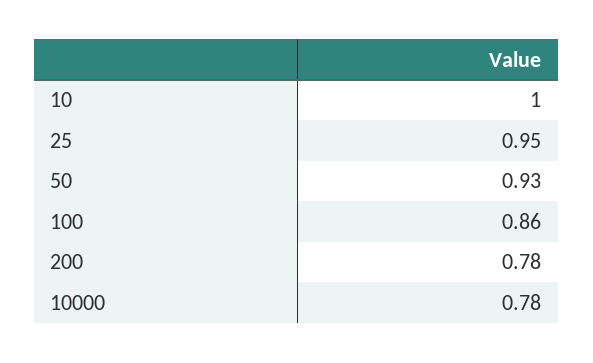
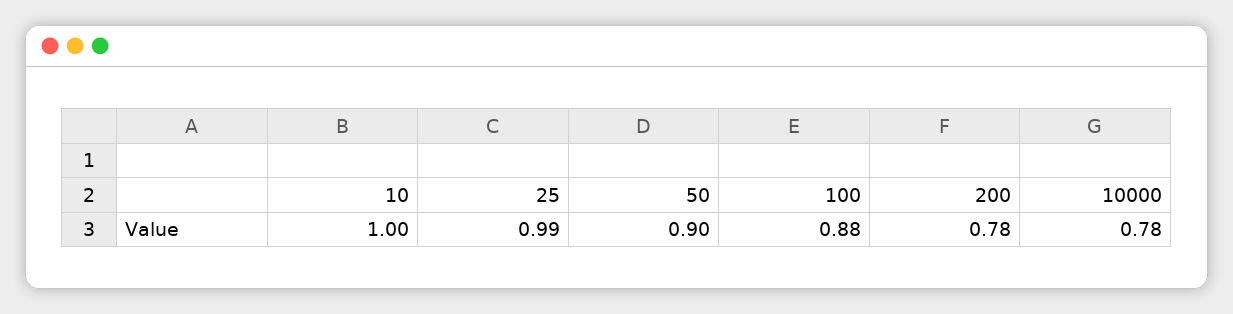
25: 0.95 -> 0.99
50: 0.93 -> 0.9
100: 0.86 -> 0.88

